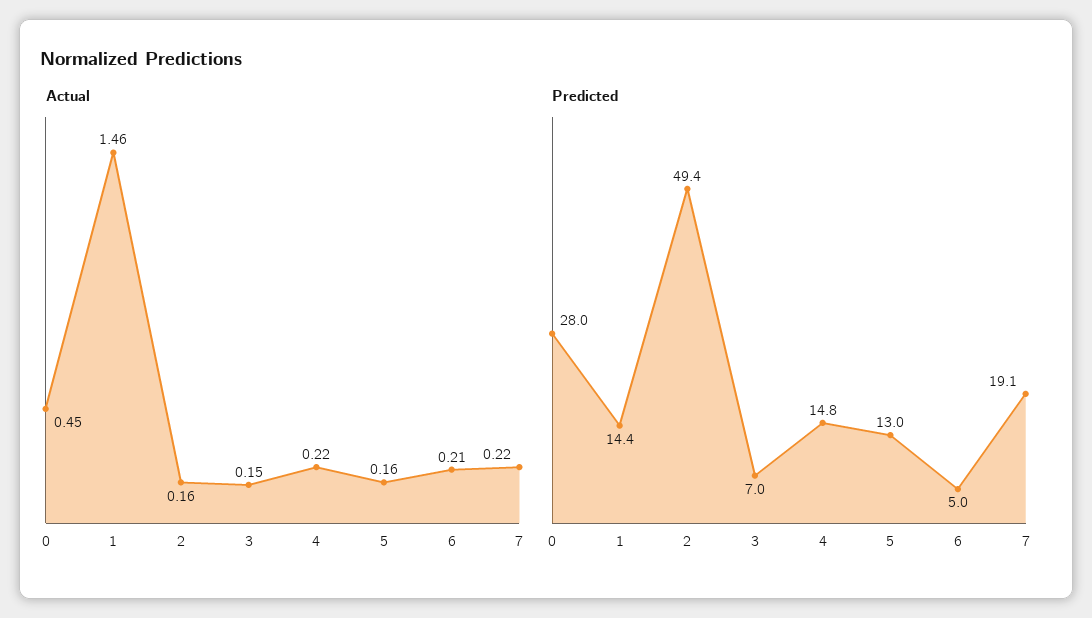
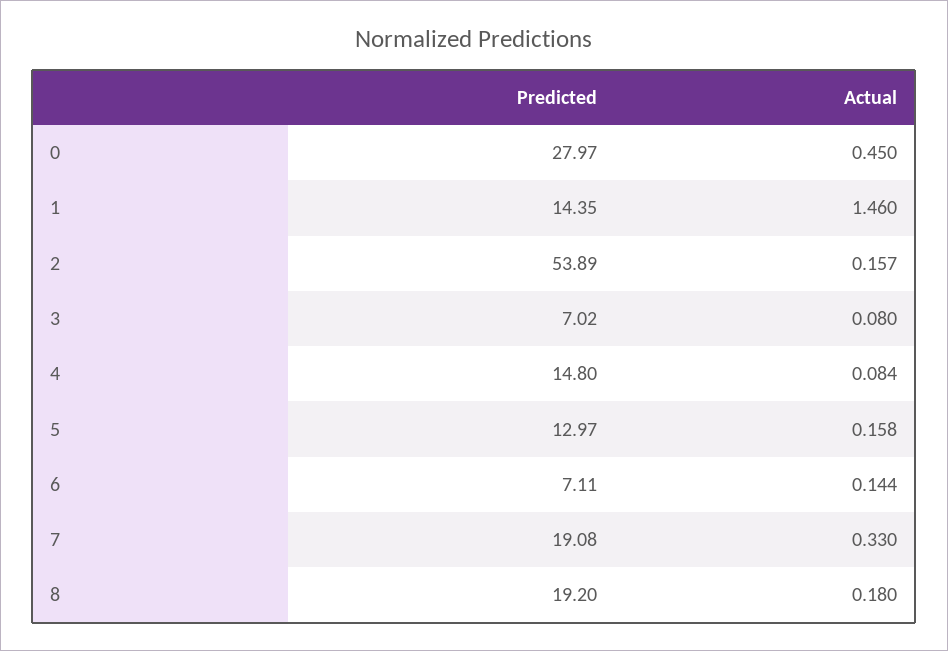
Actual, 3: 0.15 -> 0.08
Actual, 4: 0.22 -> 0.084
Actual, 6: 0.21 -> 0.144
Actual, 7: 0.22 -> 0.33
Predicted, 2: 49.4 -> 53.89
Predicted, 6: 5 -> 7.11
Predicted, 8: none -> 19.2
Actual, 8: none -> 0.18

